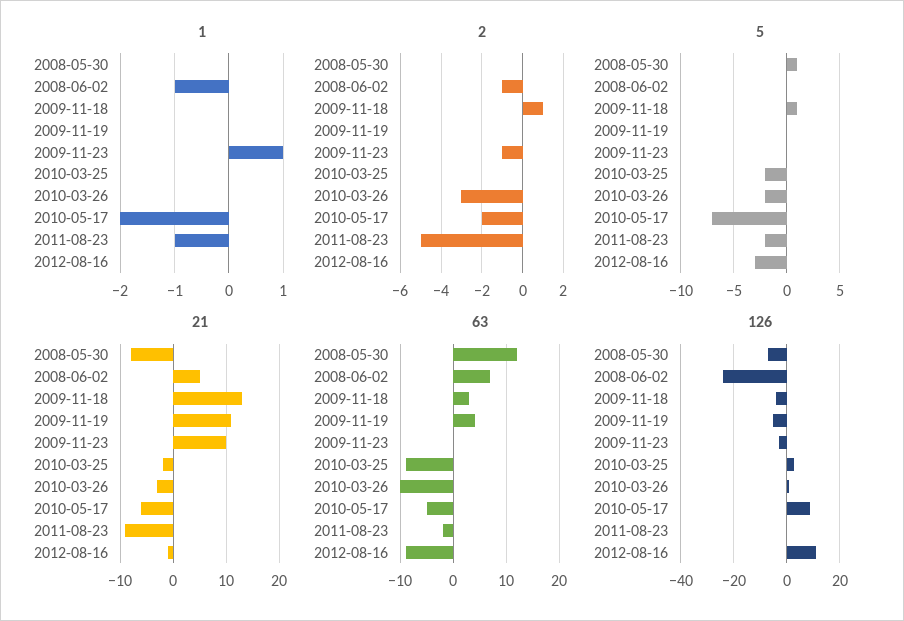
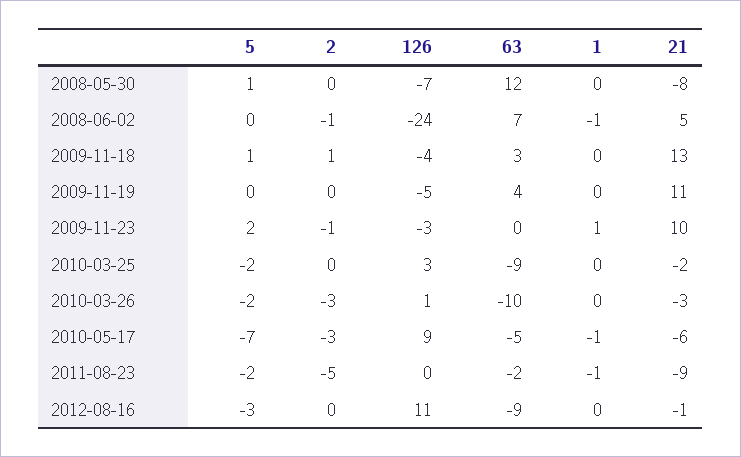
1, 2010-05-17: -2 -> -1
2, 2010-05-17: -2 -> -3
5, 2009-11-23: 0 -> 2

